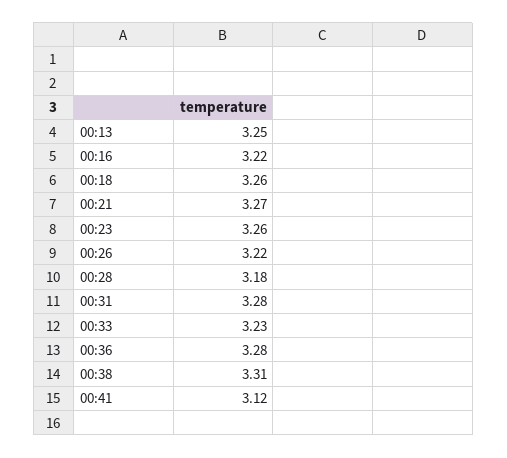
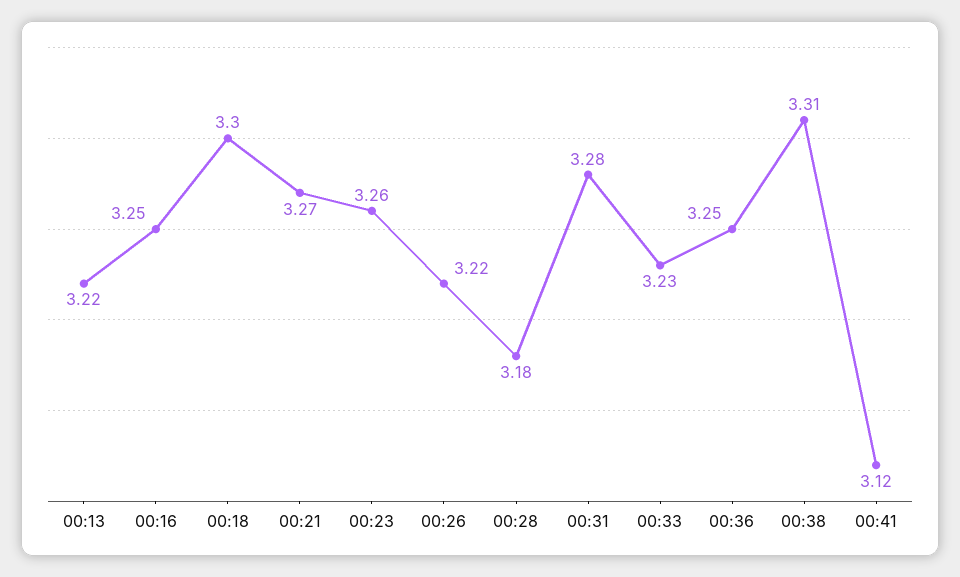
00:13: 3.25 -> 3.22
00:16: 3.22 -> 3.25
00:18: 3.26 -> 3.3
00:36: 3.28 -> 3.25

